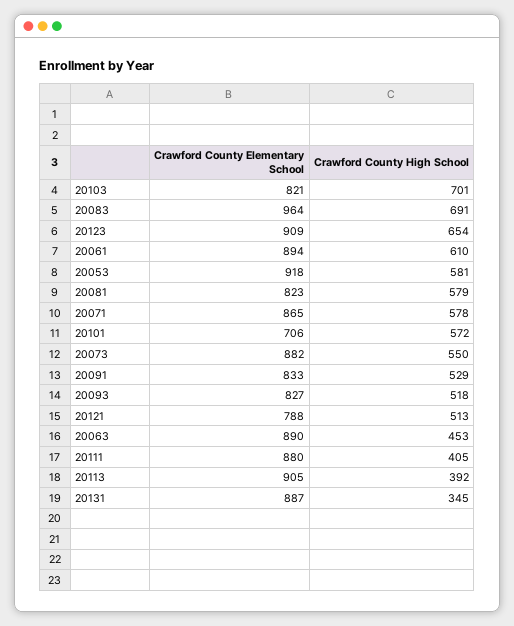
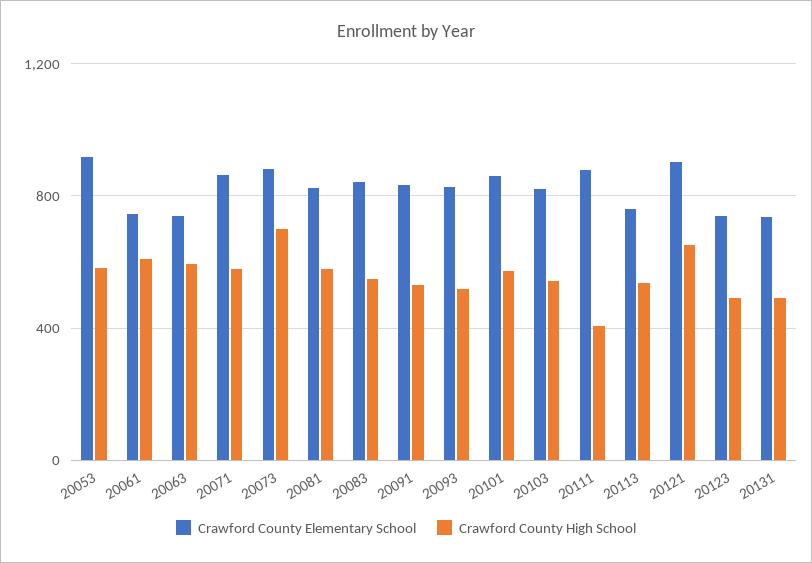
Crawford County High School, 20103: 701 -> 550
Crawford County Elementary School, 20083: 964 -> 850
Crawford County High School, 20083: 691 -> 550
Crawford County Elementary School, 20123: 909 -> 750
Crawford County High School, 20123: 654 -> 500
Crawford County Elementary School, 20061: 894 -> 750
Crawford County Elementary School, 20101: 706 -> 850
Crawford County High School, 20073: 550 -> 700
Crawford County Elementary School, 20121: 788 -> 900
Crawford County High School, 20121: 513 -> 650
Crawford County Elementary School, 20063: 890 -> 750
Crawford County High School, 20063: 453 -> 600
Crawford County Elementary School, 20113: 905 -> 750
Crawford County High School, 20113: 392 -> 550
Crawford County Elementary School, 20131: 887 -> 750
Crawford County High School, 20131: 345 -> 500

